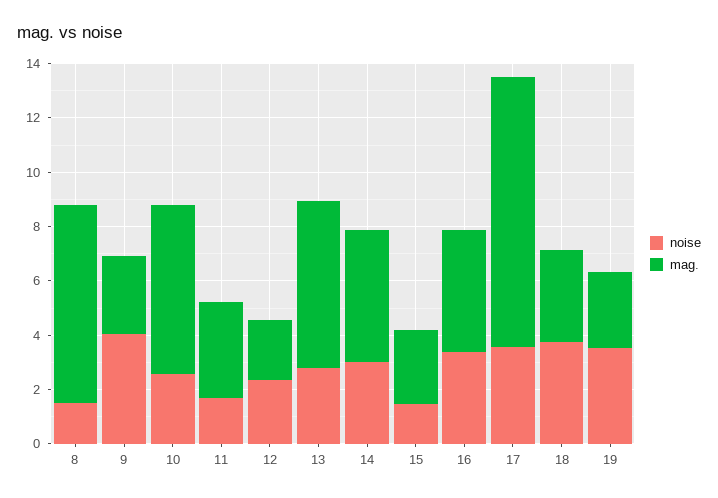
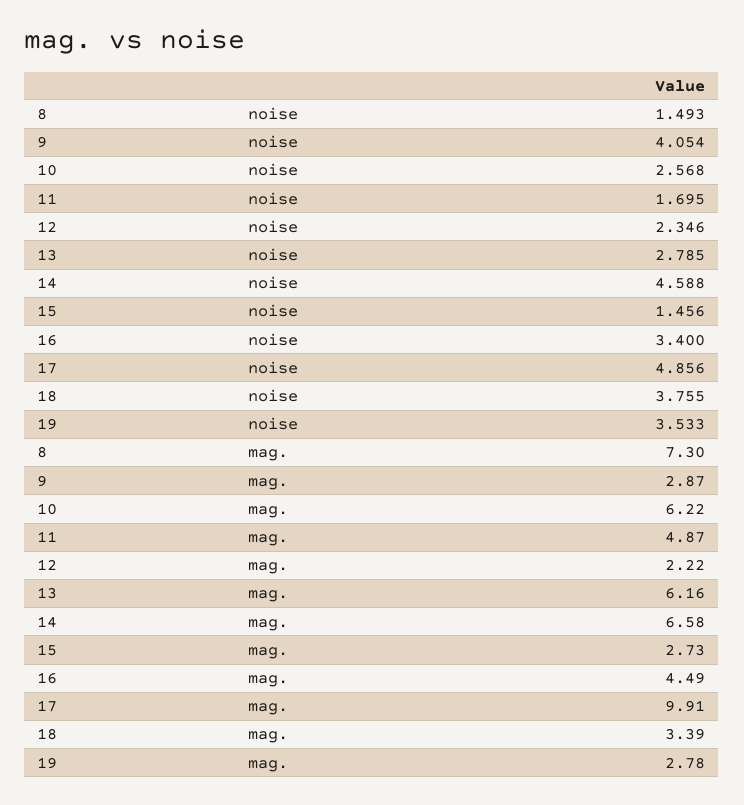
mag., 11: 3.5 -> 4.87
noise, 14: 3 -> 4.588
mag., 14: 5 -> 6.58
noise, 17: 3.5 -> 4.856

